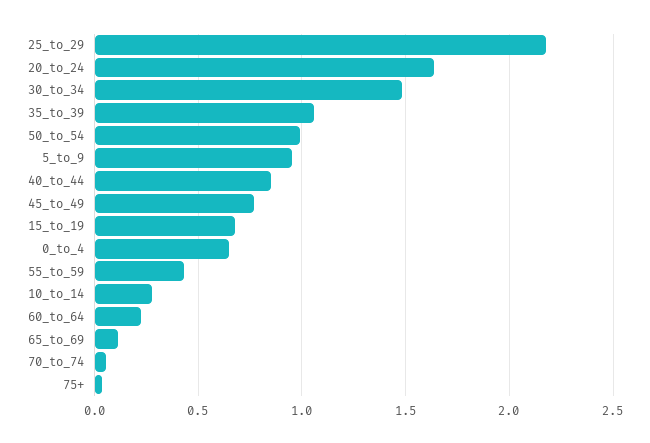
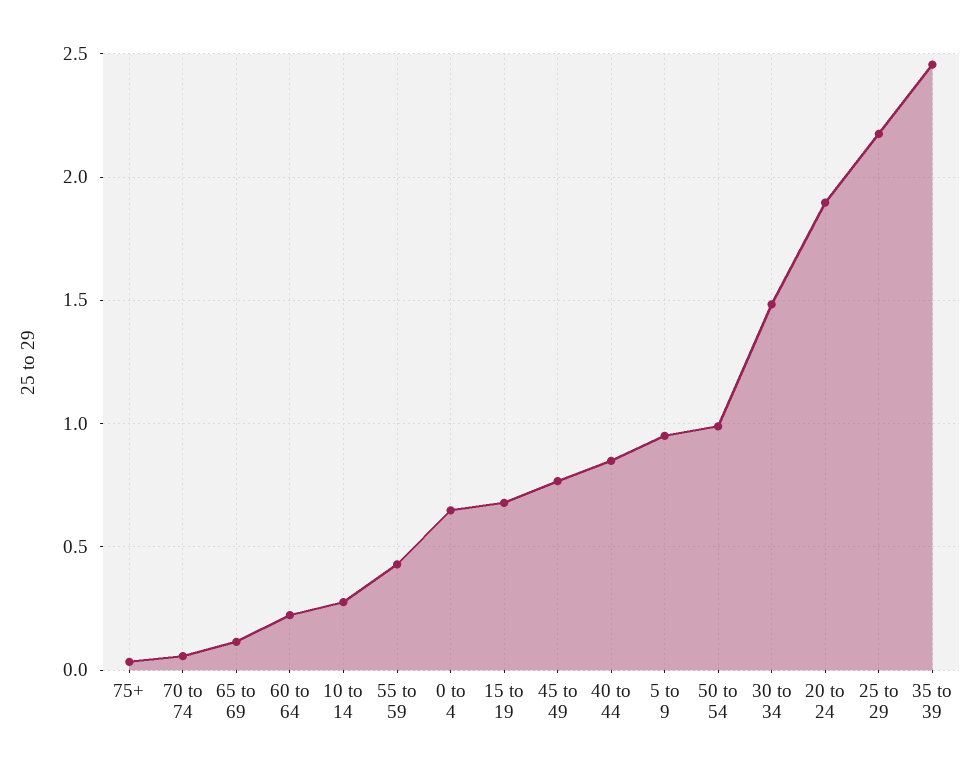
20_to_24: 1.65 -> 1.9
35_to_39: 1.05 -> 2.45

